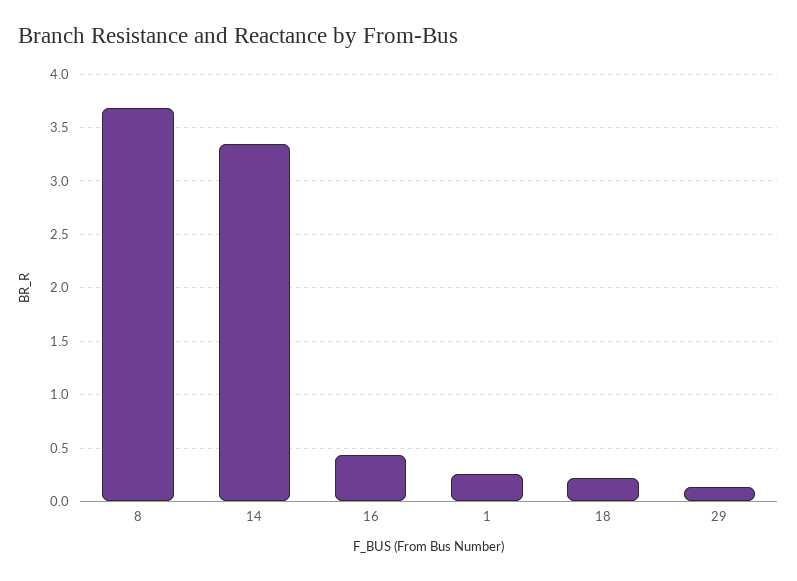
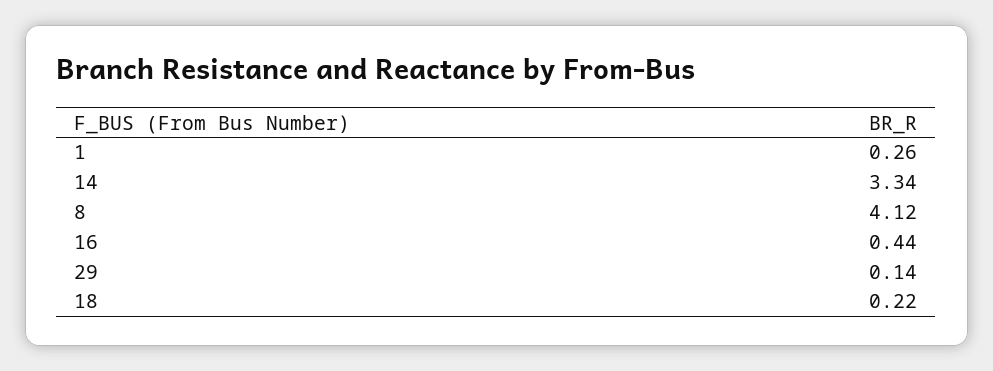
8: 3.7 -> 4.12

